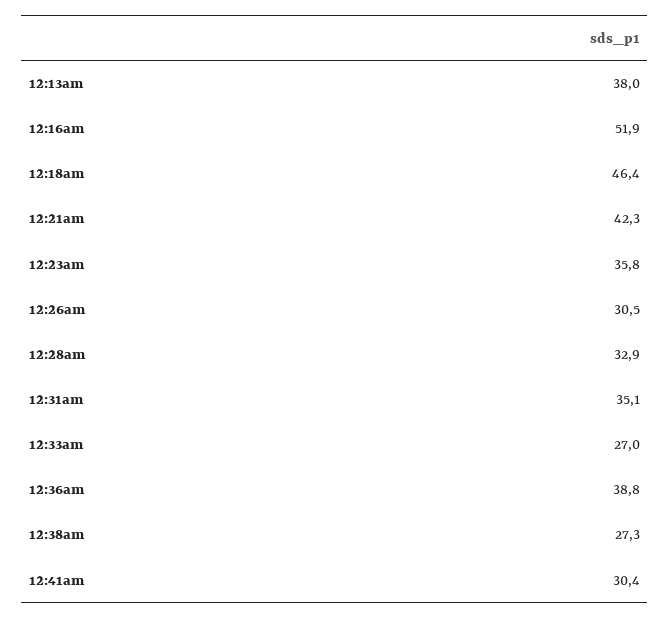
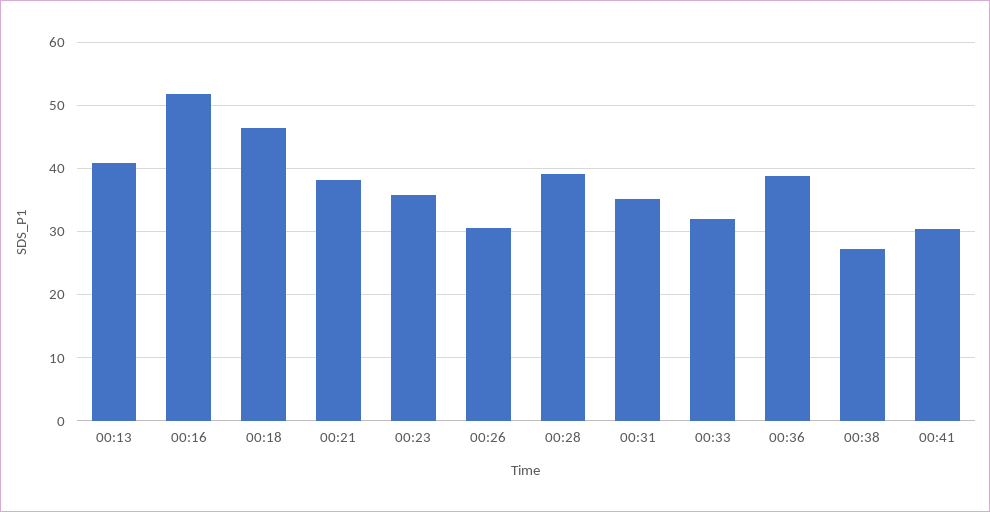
12:13am: 38 -> 41
12:21am: 42.3 -> 38
12:28am: 32.9 -> 39
12:33am: 27 -> 32

